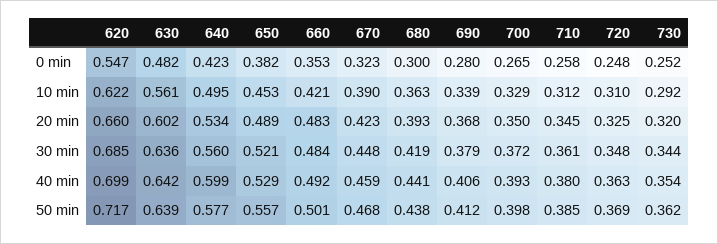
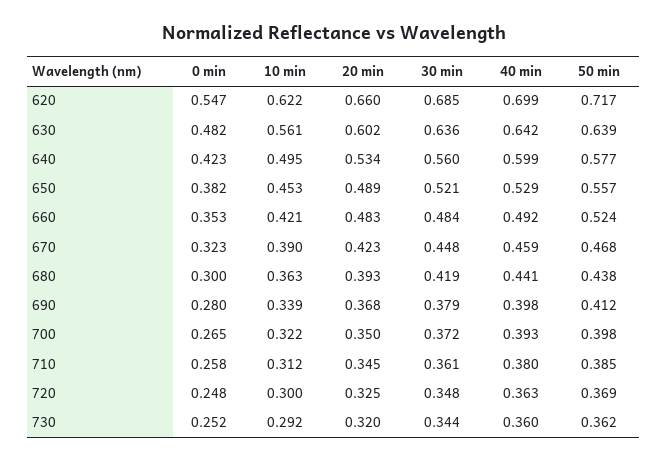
700, 10 min: 0.329 -> 0.322
720, 10 min: 0.31 -> 0.3
690, 40 min: 0.406 -> 0.398
730, 40 min: 0.354 -> 0.36
660, 50 min: 0.501 -> 0.524

